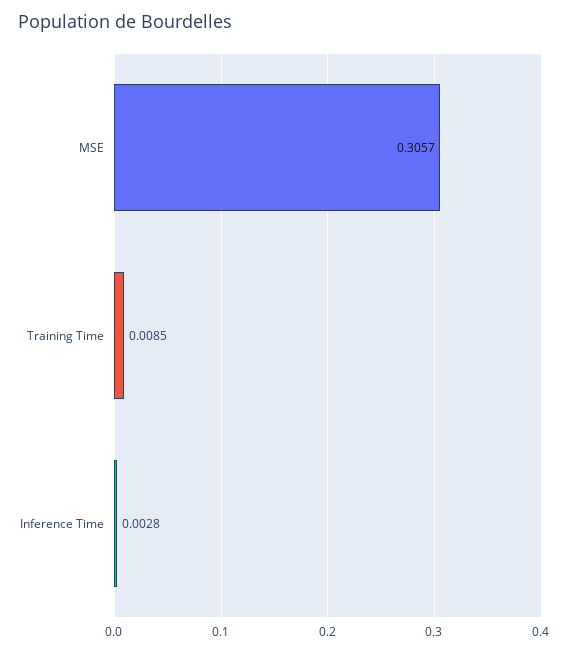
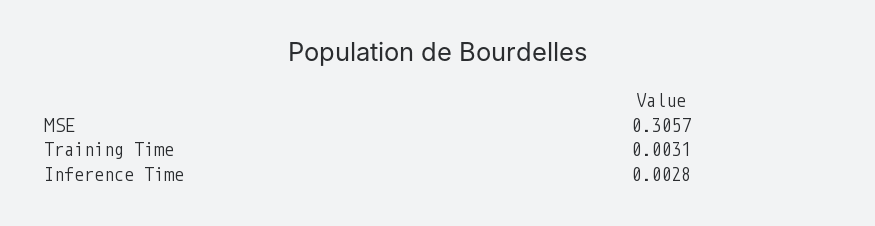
Training Time: 0.0085 -> 0.0031

